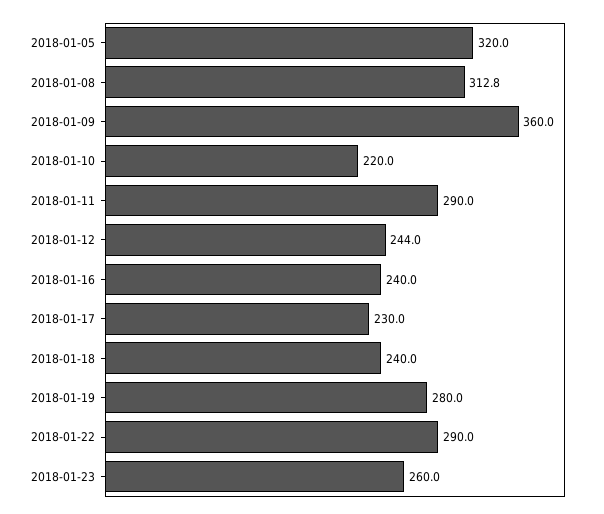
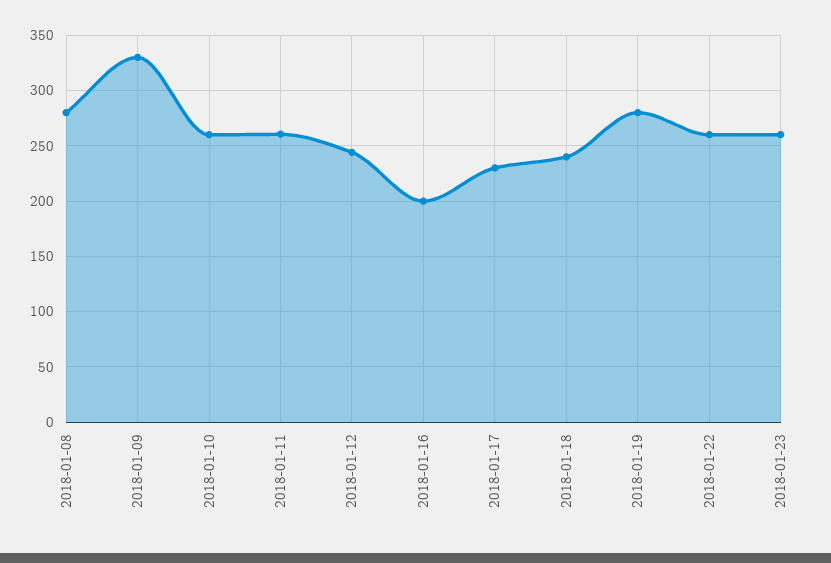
2018-01-05: 320 -> none
2018-01-08: 312.8 -> 280
2018-01-09: 360 -> 330
2018-01-10: 220 -> 260
2018-01-11: 290 -> 260
2018-01-16: 240 -> 200
2018-01-22: 290 -> 260

